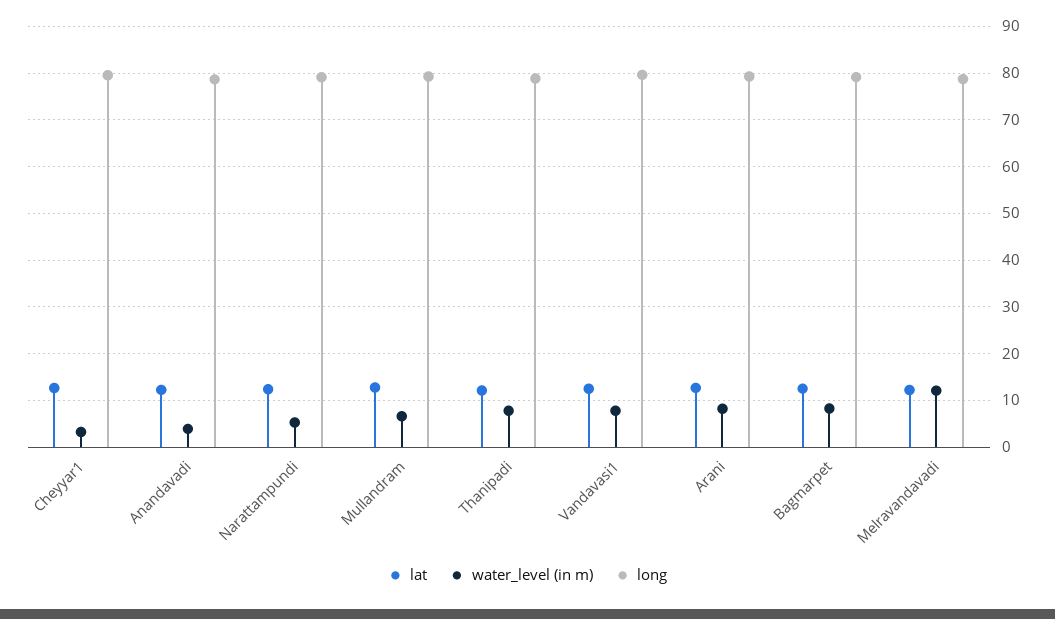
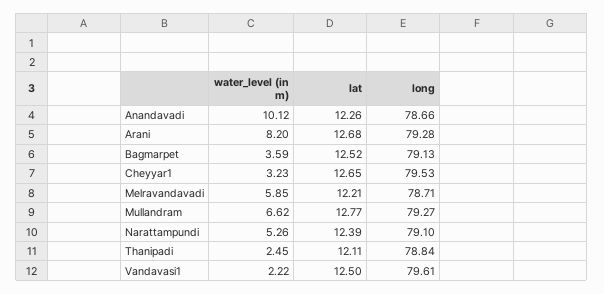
water_level (in m), Anandavadi: 4 -> 10.12
water_level (in m), Thanipadi: 8 -> 2.45
water_level (in m), Vandavasi1: 8 -> 2.22
water_level (in m), Bagmarpet: 8 -> 3.59
water_level (in m), Melravandavadi: 12 -> 5.85

